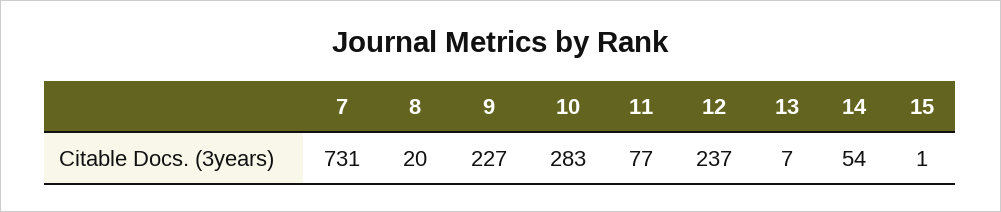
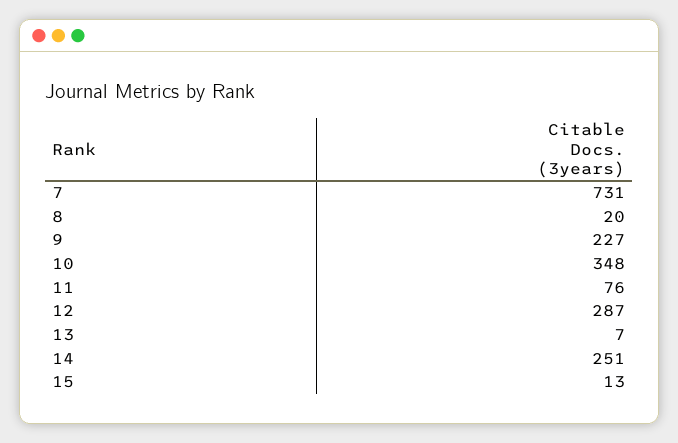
10: 283 -> 348
11: 77 -> 76
12: 237 -> 287
14: 54 -> 251
15: 1 -> 13

